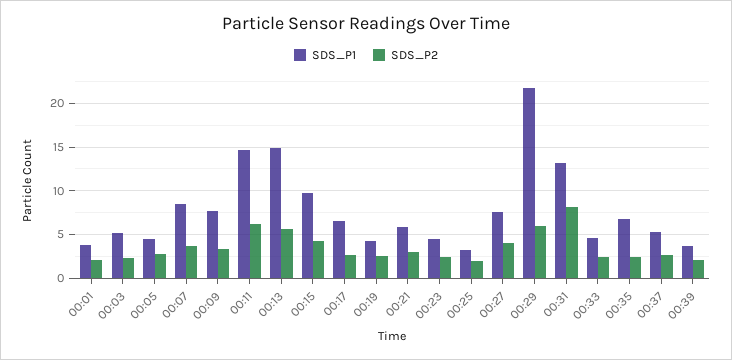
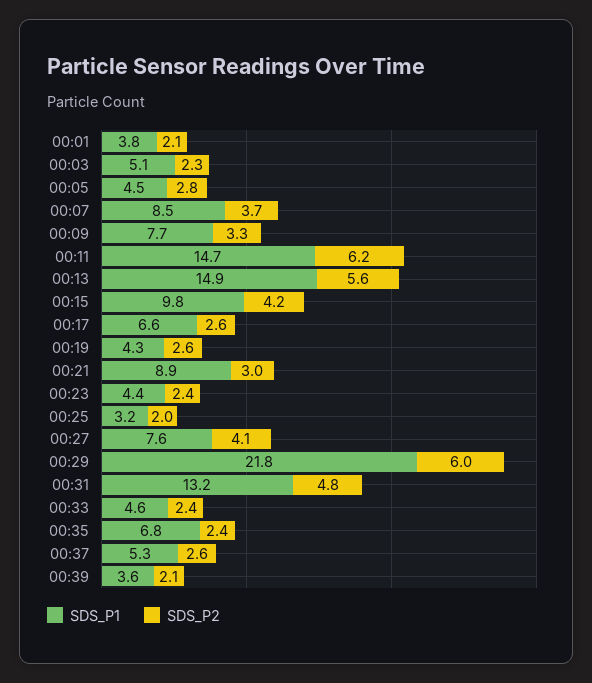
SDS_P1, 00:21: 6 -> 8.9
SDS_P2, 00:31: 8 -> 4.8

